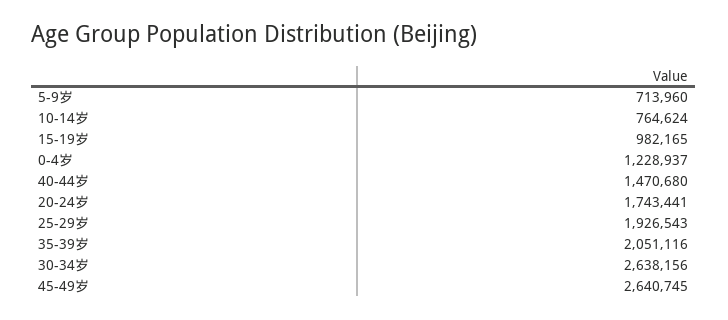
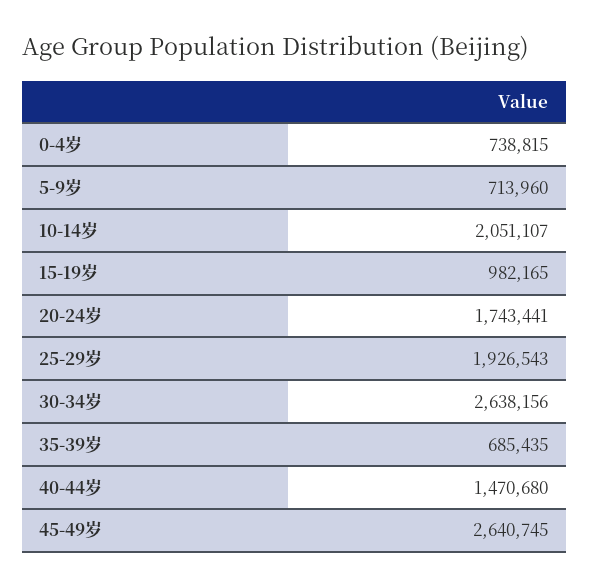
10-14岁: 764624 -> 2051107
0-4岁: 1228937 -> 738815
35-39岁: 2051116 -> 685435

